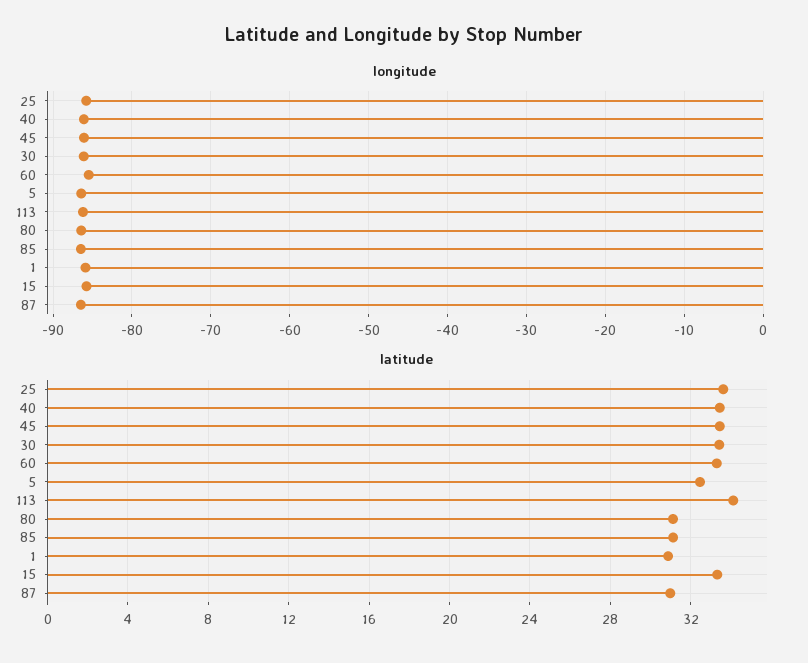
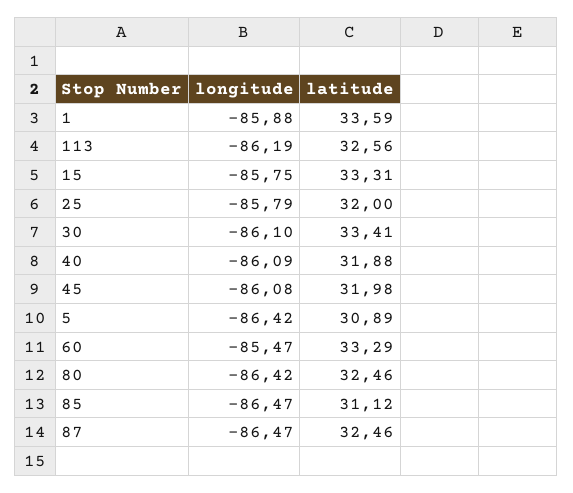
latitude, 25: 33.5 -> 32
latitude, 40: 33.5 -> 31.88
latitude, 45: 33.5 -> 31.98
latitude, 5: 32.5 -> 30.89
latitude, 113: 34 -> 32.56
latitude, 80: 31 -> 32.46
latitude, 1: 31 -> 33.59
latitude, 87: 31 -> 32.46

